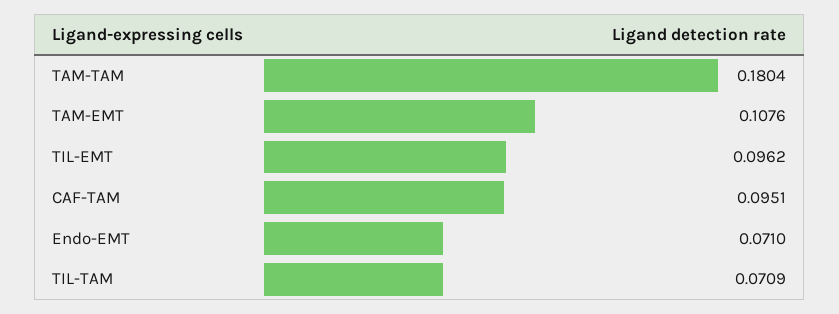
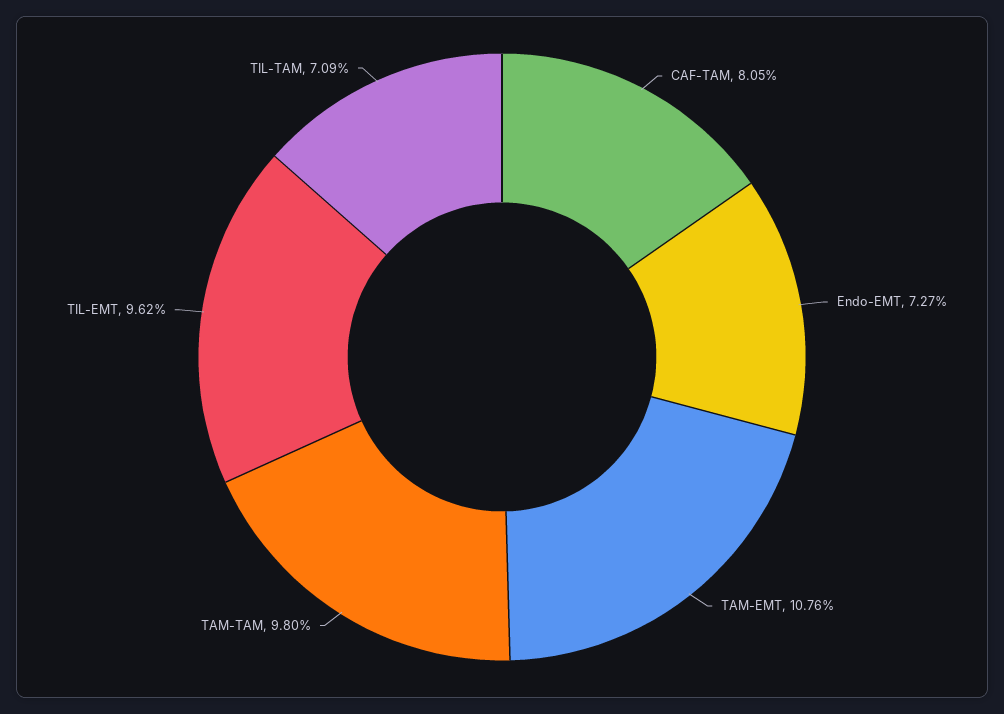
TAM-TAM: 0.1804 -> 0.098
CAF-TAM: 0.0951 -> 0.0805
Endo-EMT: 0.071 -> 0.0727

